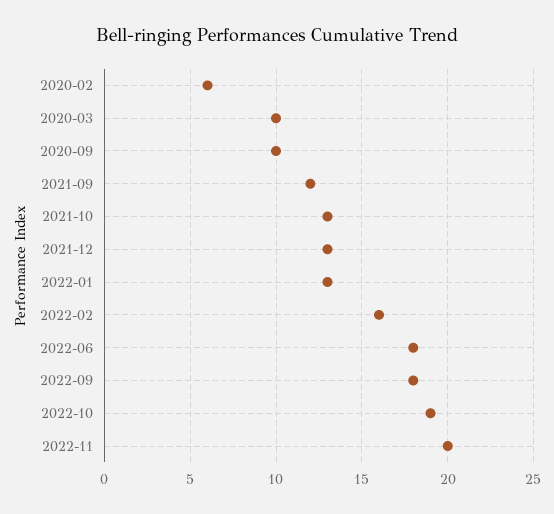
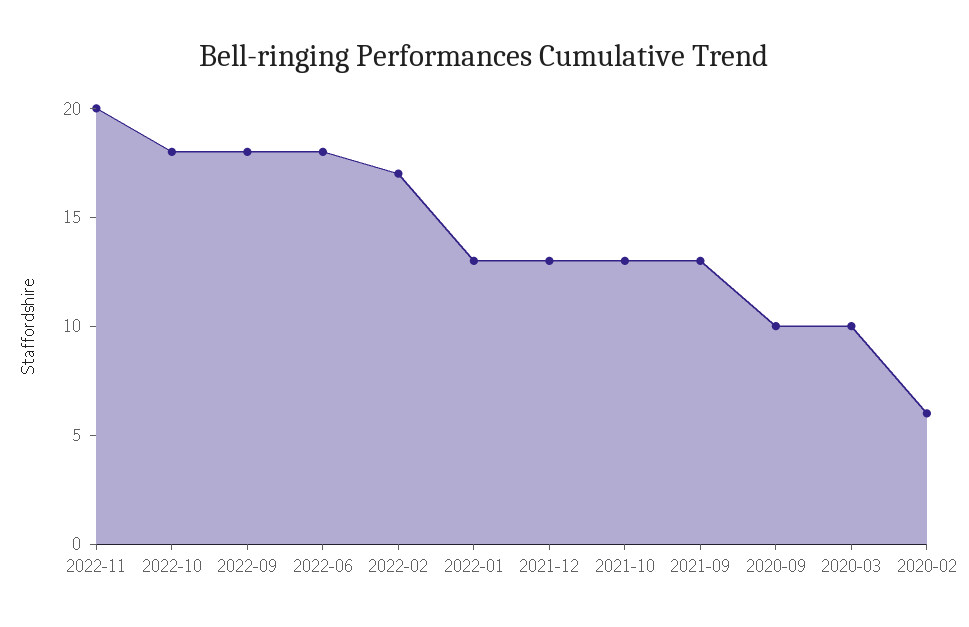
2021-09: 12 -> 13
2022-02: 16 -> 17
2022-10: 19 -> 18

